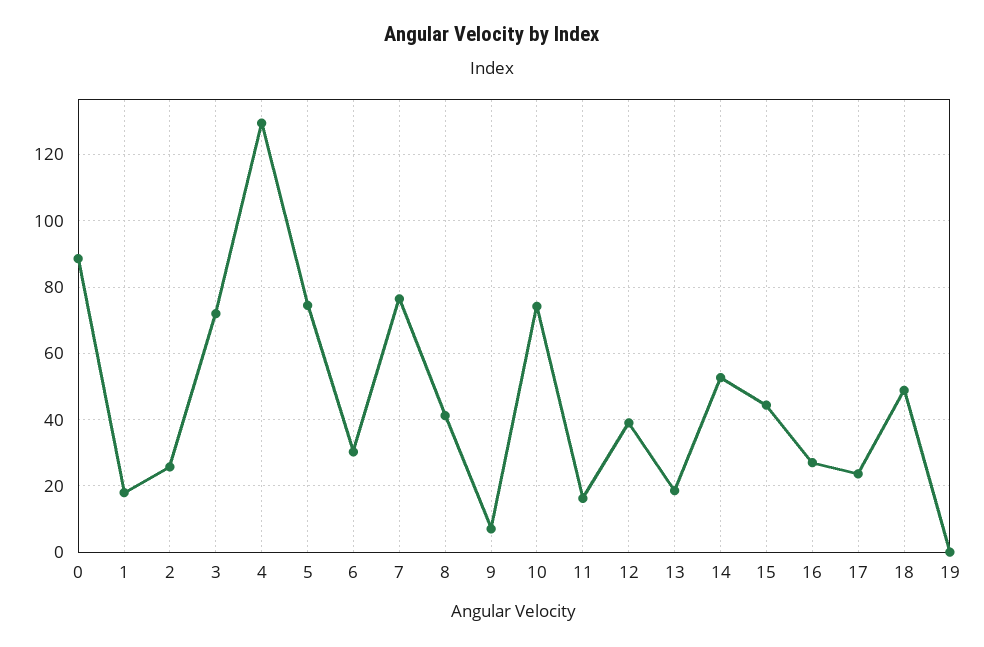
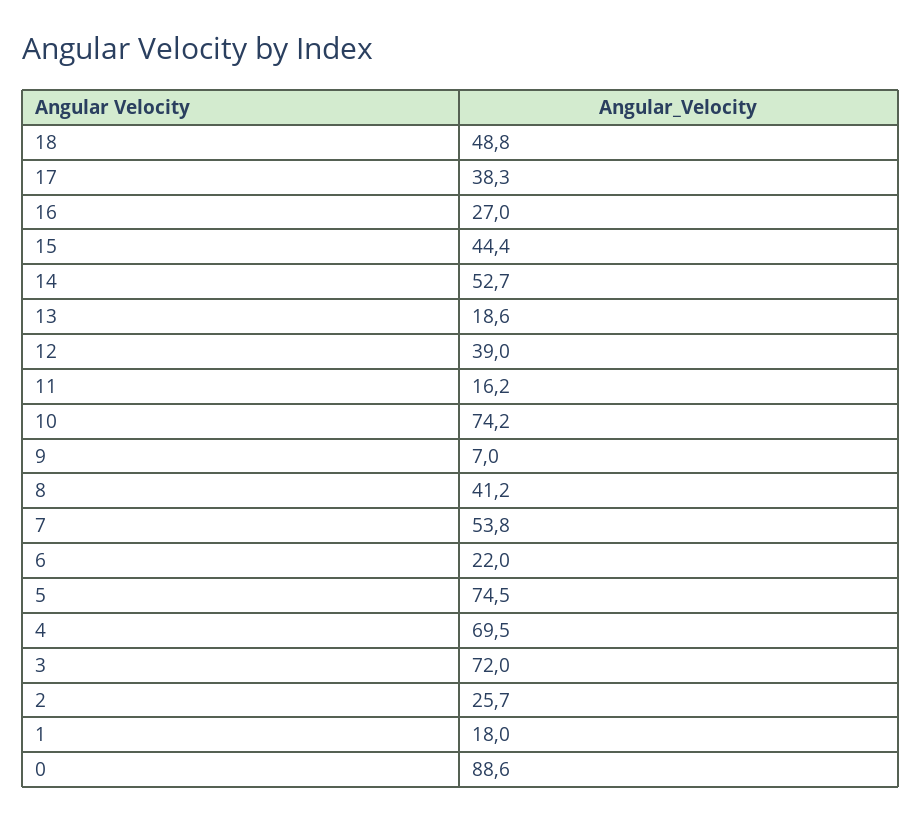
4: 130 -> 69.5
6: 30 -> 22
7: 76 -> 53.8
17: 24 -> 38.3
19: 0 -> none

